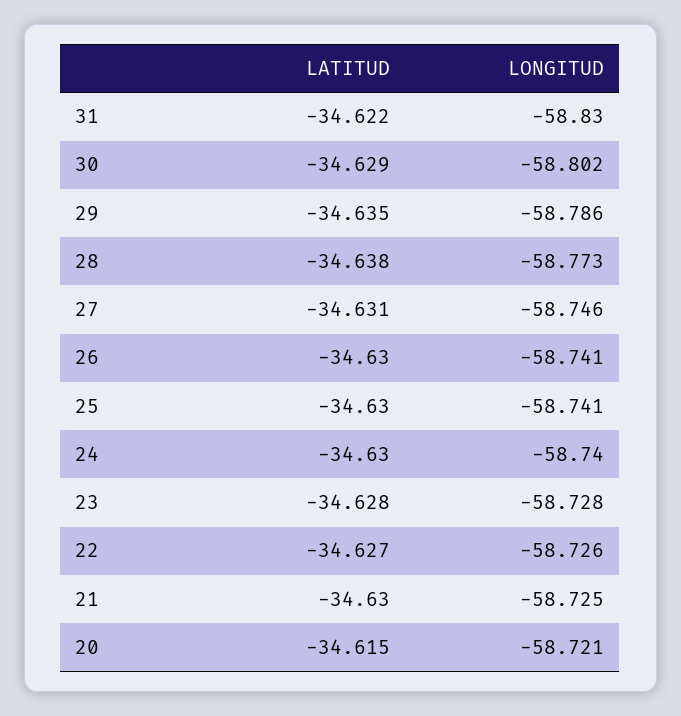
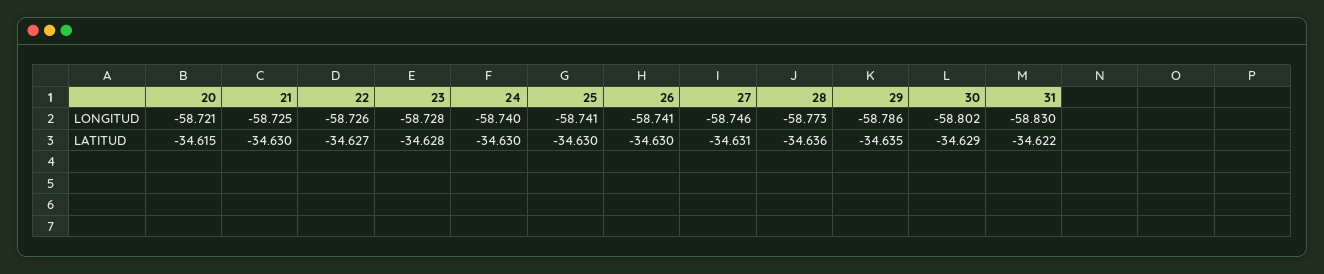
LATITUD, 28: -34.638 -> -34.636

